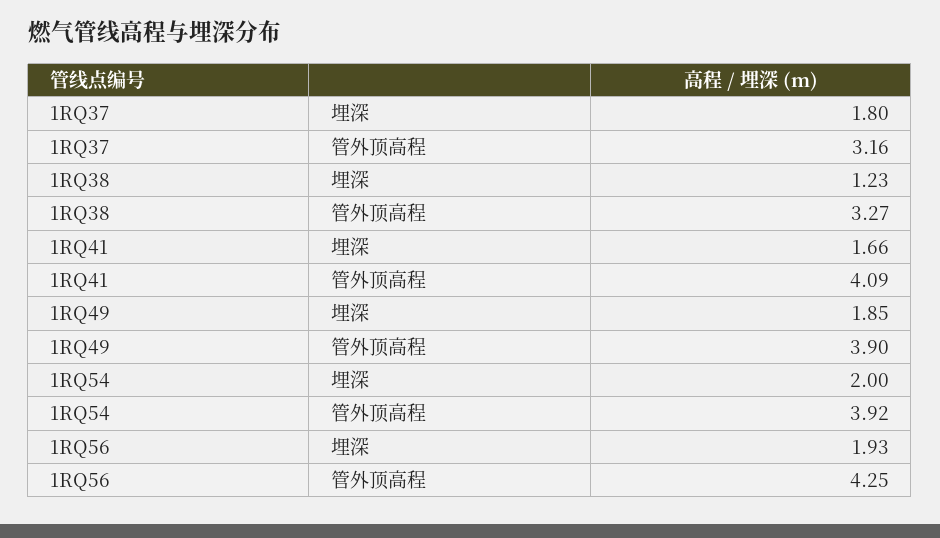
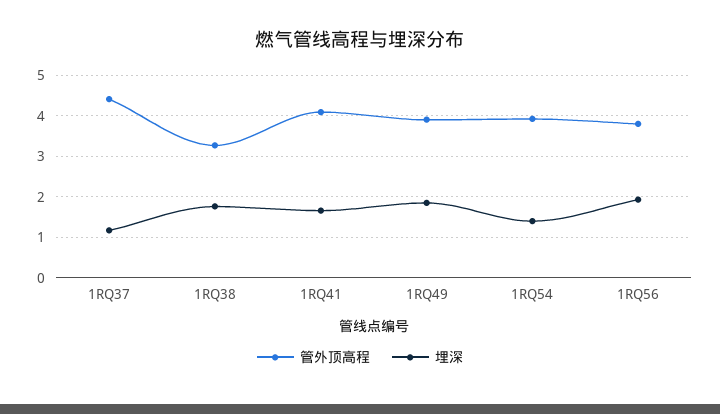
埋深, 1RQ37: 1.8 -> 1.2
管外顶高程, 1RQ37: 3.16 -> 4.4
埋深, 1RQ38: 1.23 -> 1.8
埋深, 1RQ54: 2 -> 1.4
管外顶高程, 1RQ56: 4.25 -> 3.8

